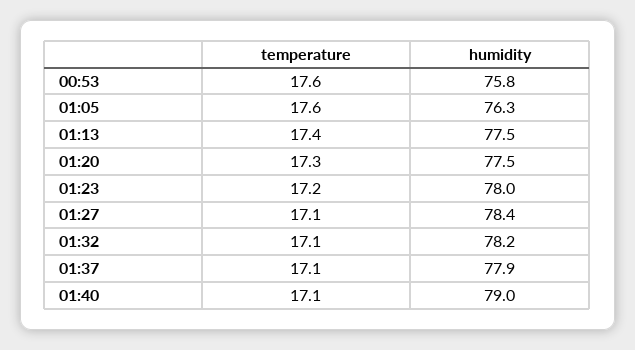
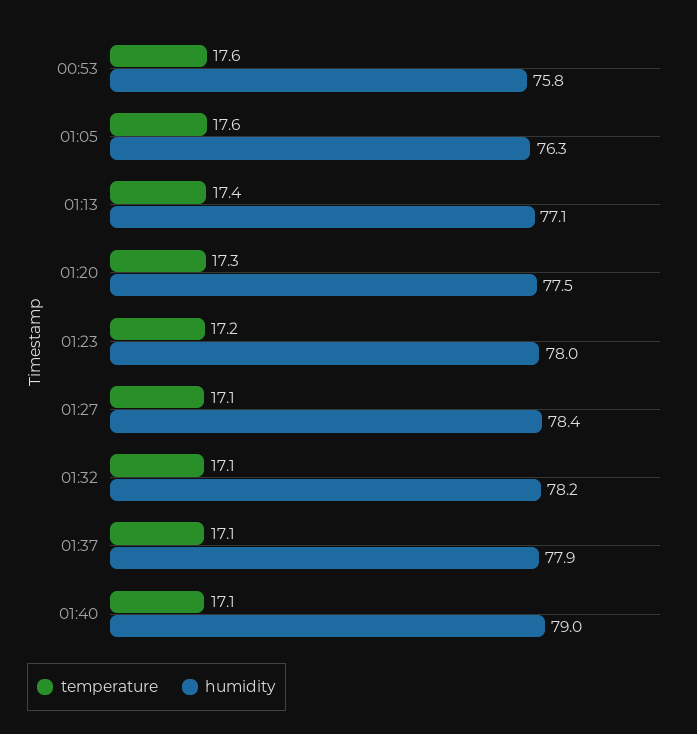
humidity, 01:13: 77.5 -> 77.1

